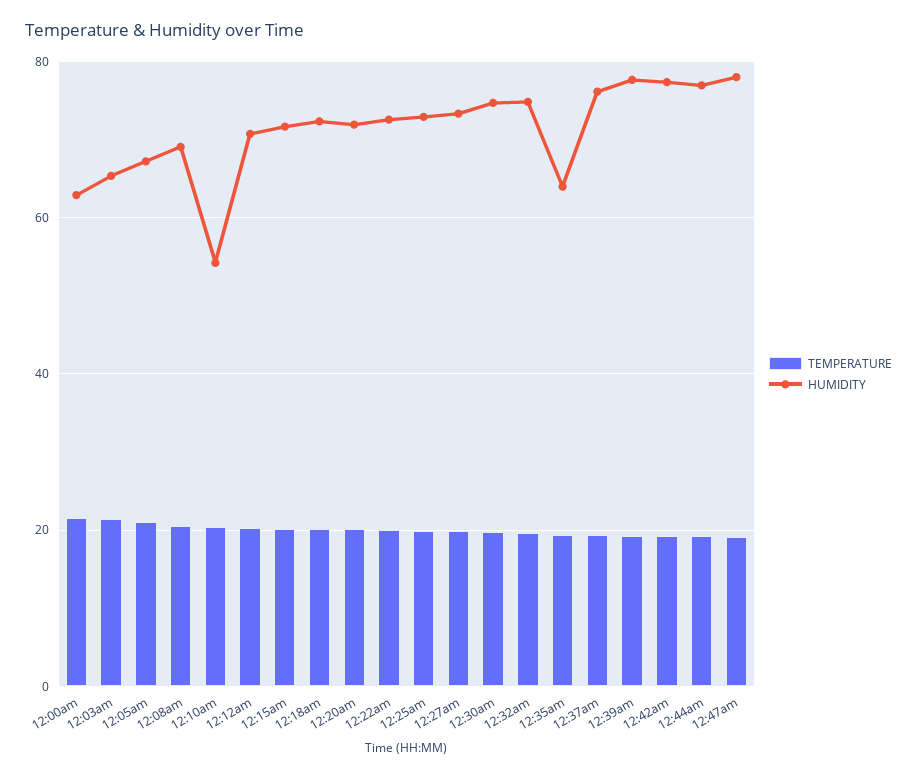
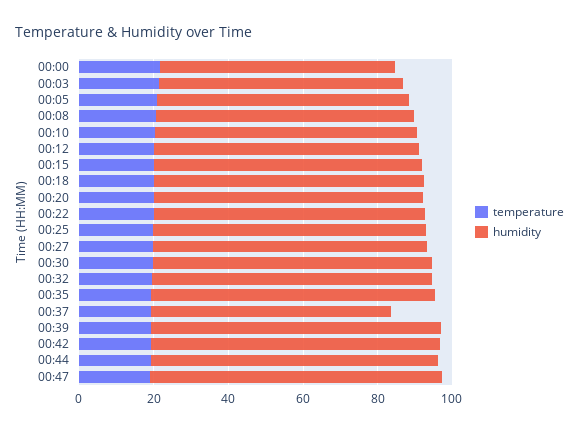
HUMIDITY, 12:10am: 54 -> 70
HUMIDITY, 12:35am: 64 -> 75
HUMIDITY, 12:37am: 76 -> 65

